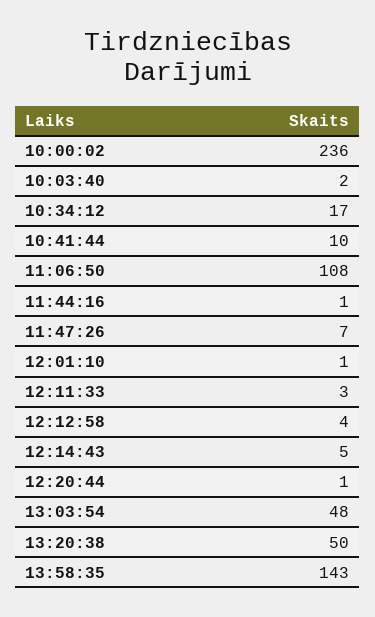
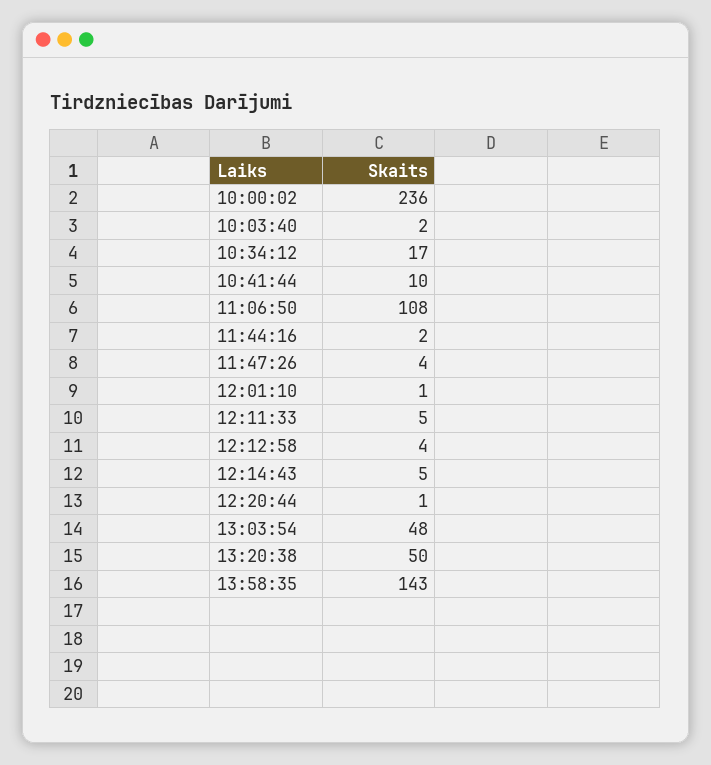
11:44:16: 1 -> 2
11:47:26: 7 -> 4
12:11:33: 3 -> 5

